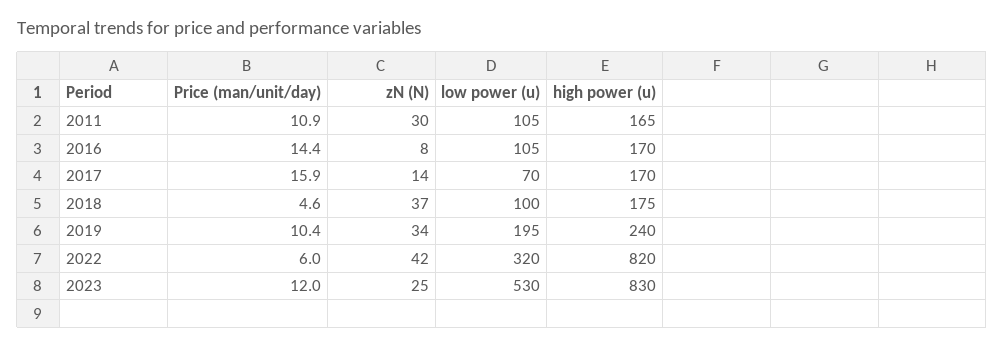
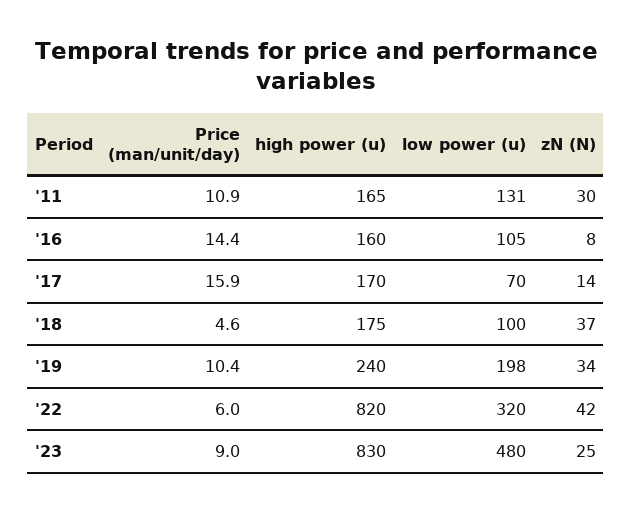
low power (u), 2011: 105 -> 131
high power (u), 2016: 170 -> 160
low power (u), 2019: 195 -> 198
Price (man/unit/day), 2023: 12 -> 9
low power (u), 2023: 530 -> 480

